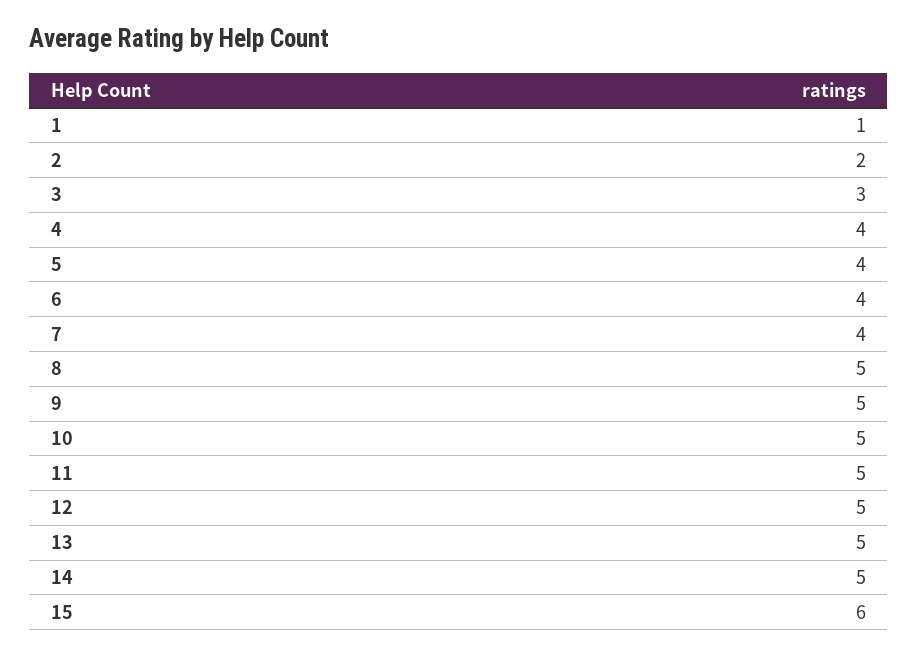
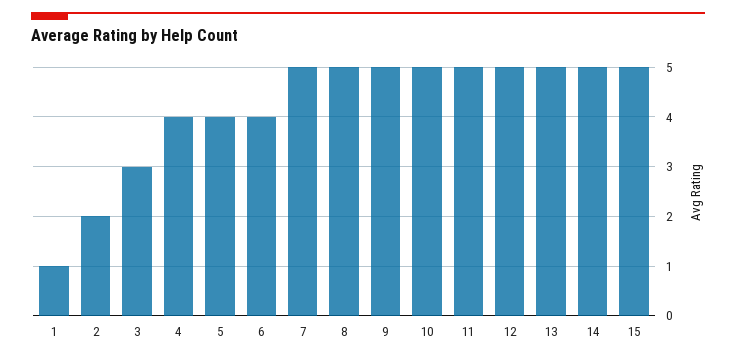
7: 4 -> 5
15: 6 -> 5

